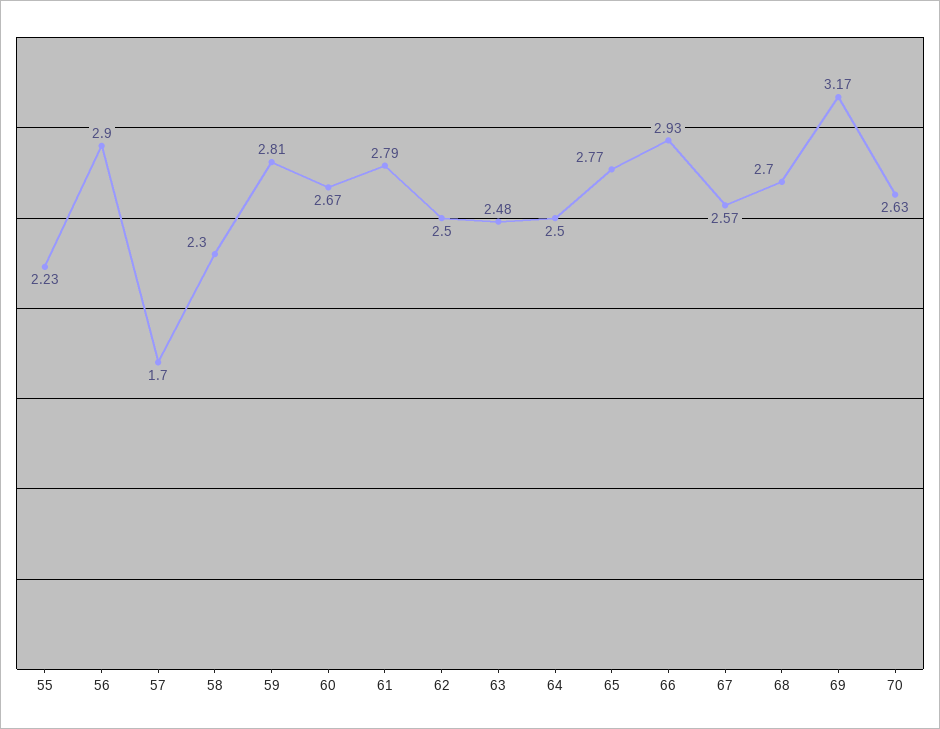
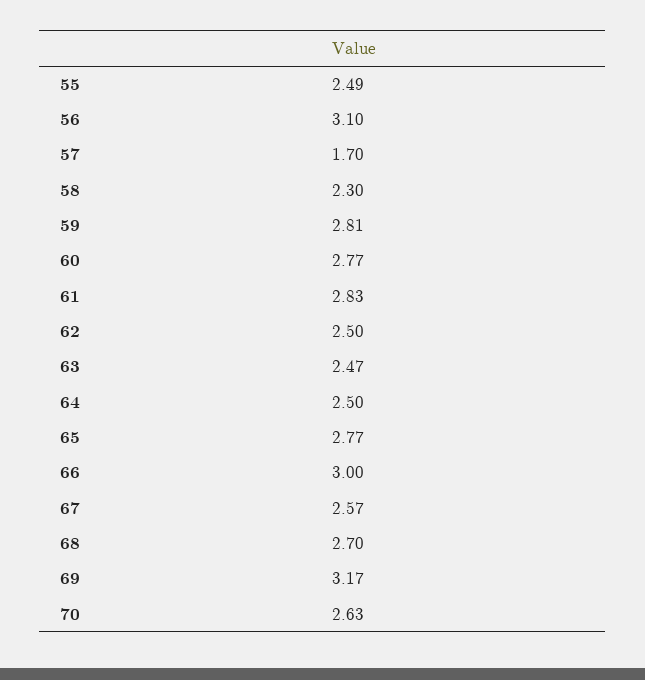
55: 2.23 -> 2.49
56: 2.9 -> 3.1
60: 2.67 -> 2.77
61: 2.79 -> 2.83
63: 2.48 -> 2.47
66: 2.93 -> 3

